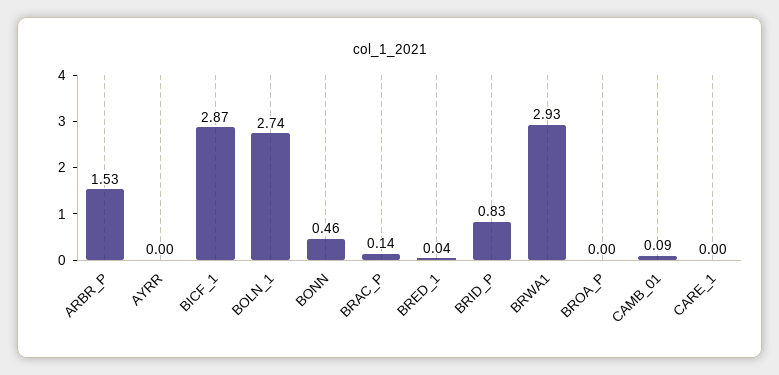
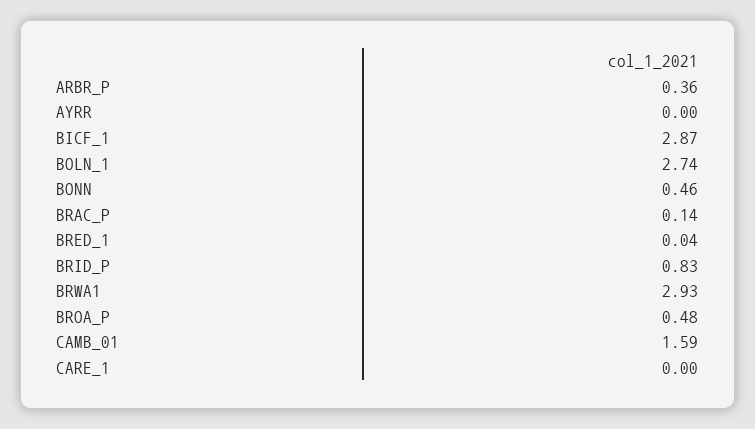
ARBR_P: 1.53 -> 0.36
BROA_P: 0 -> 0.48
CAMB_01: 0.09 -> 1.59

